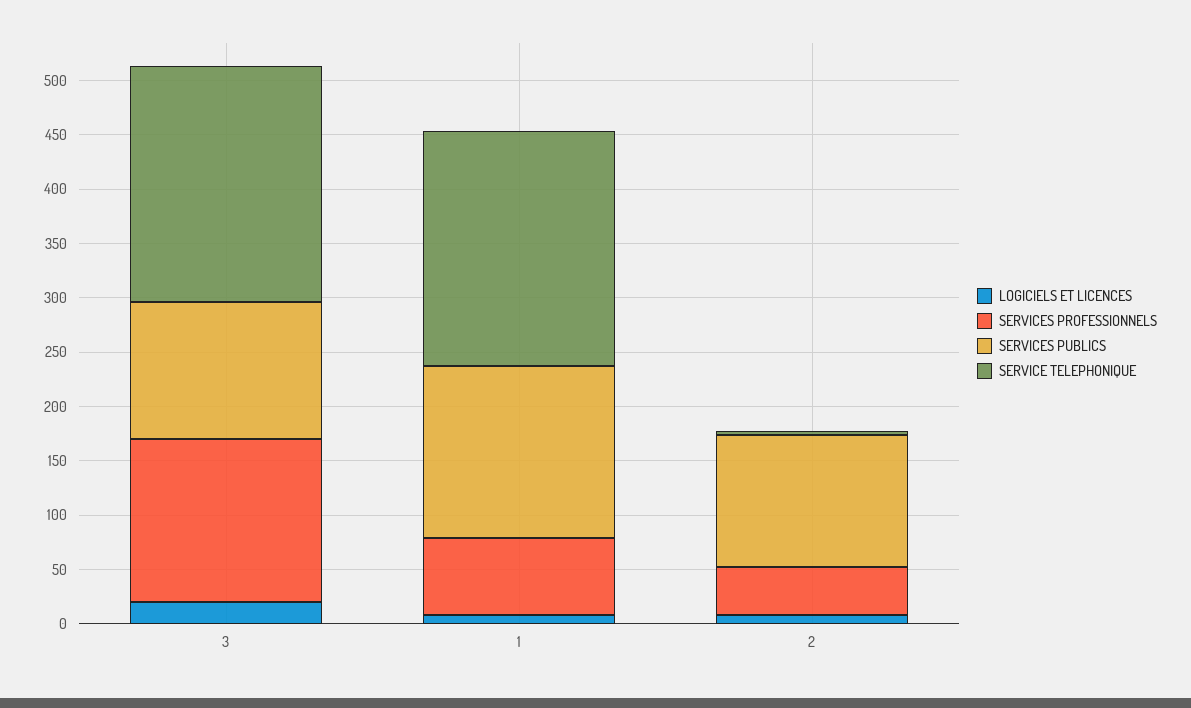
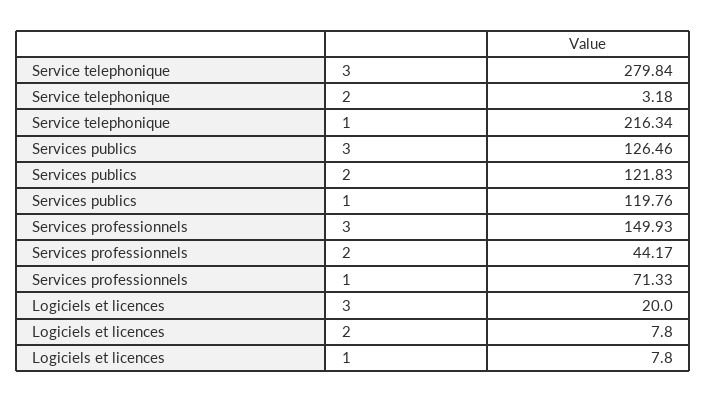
SERVICE TELEPHONIQUE, 3: 220 -> 279.84
SERVICES PUBLICS, 1: 160 -> 119.76

